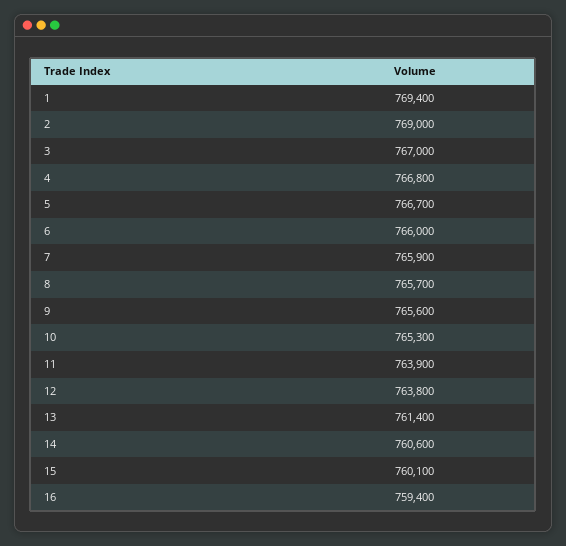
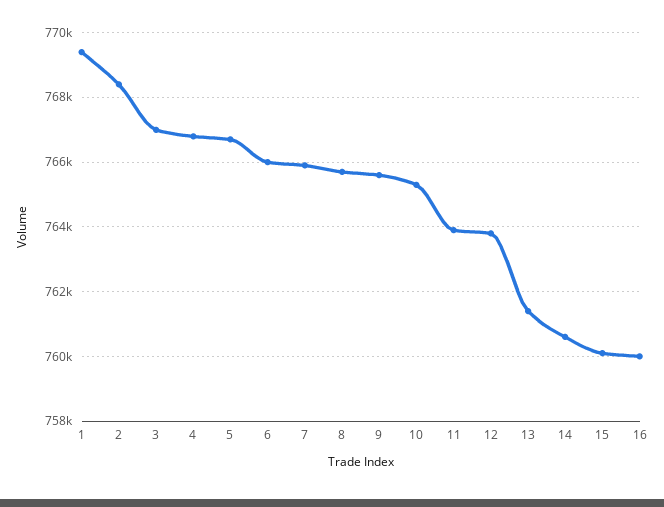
2: 769000 -> 768400
16: 759400 -> 760000

